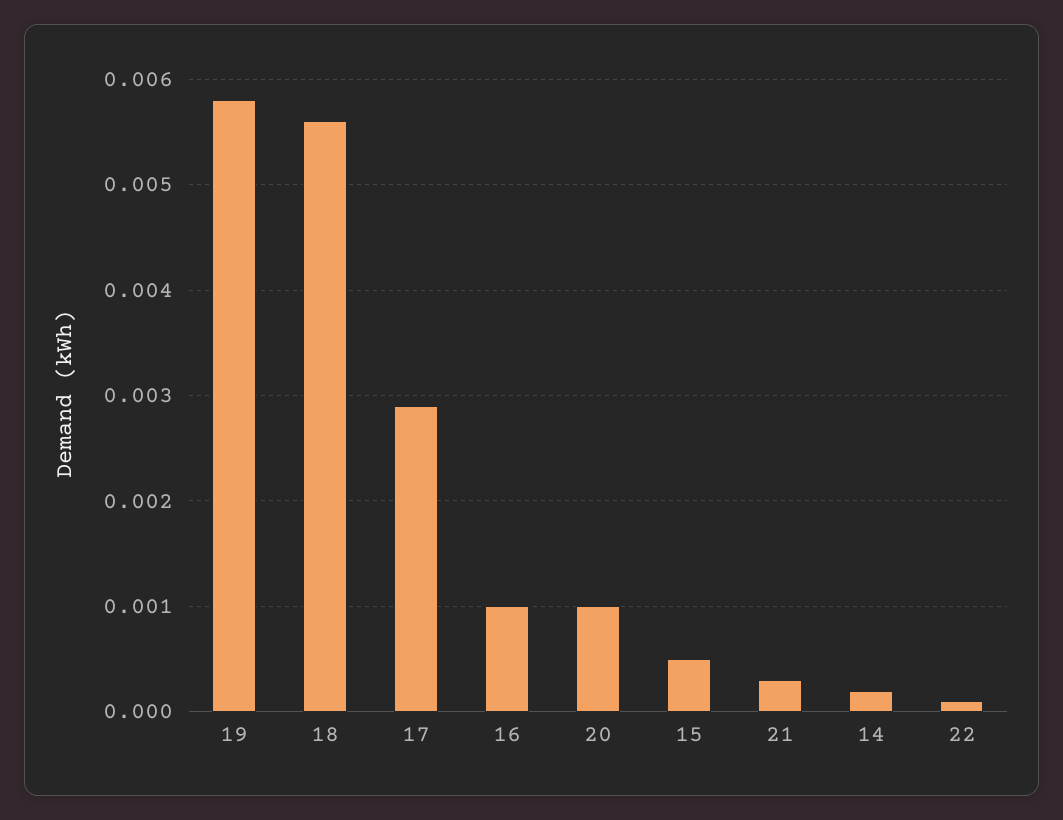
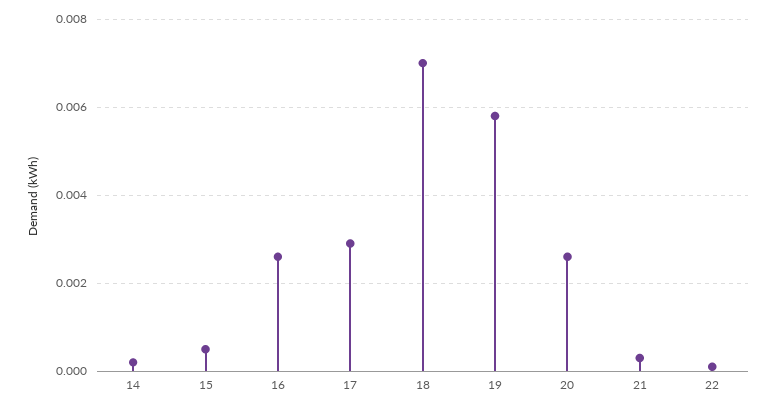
18: 0.0056 -> 0.007
16: 0.001 -> 0.0025
20: 0.001 -> 0.0025

